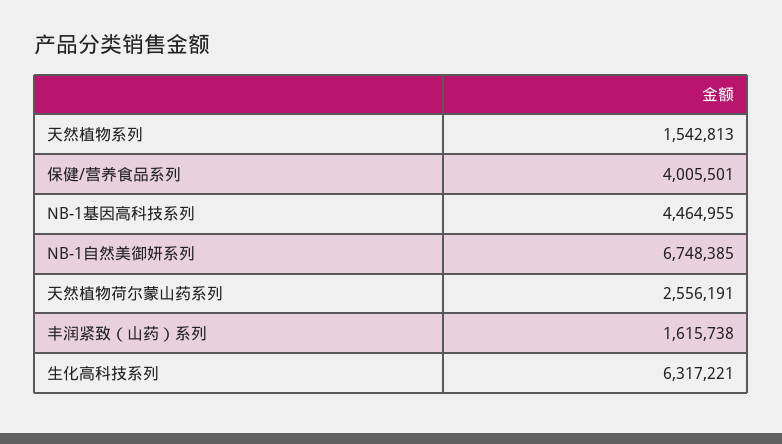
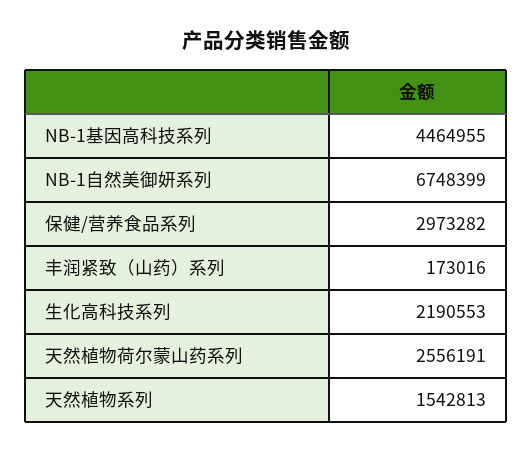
保健/营养食品系列: 4005501 -> 2973282
NB-1自然美御妍系列: 6748385 -> 6748399
丰润紧致（山药）系列: 1615738 -> 173016
生化高科技系列: 6317221 -> 2190553

